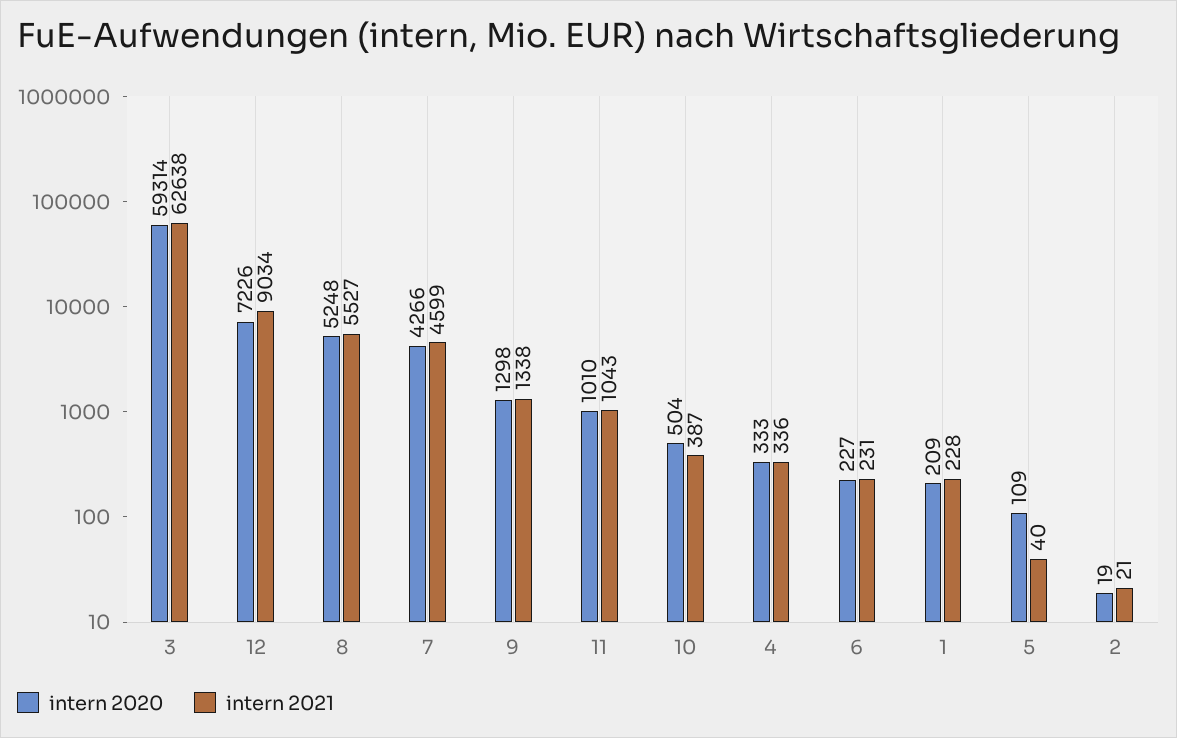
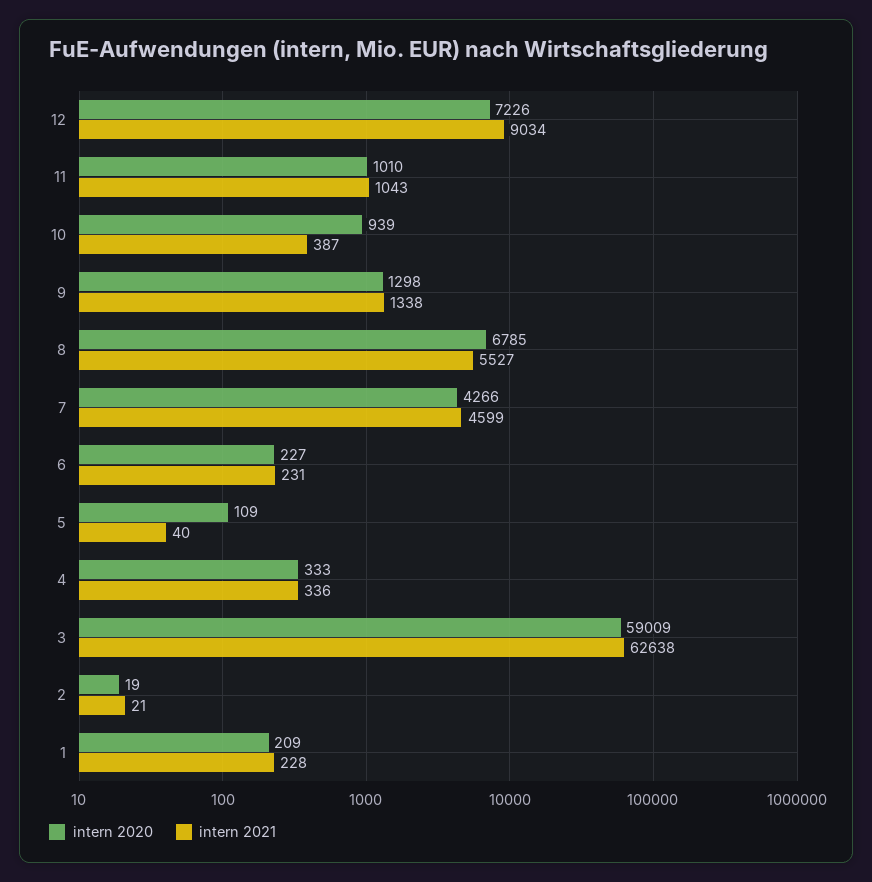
intern 2020, 3: 59314 -> 59009
intern 2020, 8: 5248 -> 6785
intern 2020, 10: 504 -> 939

